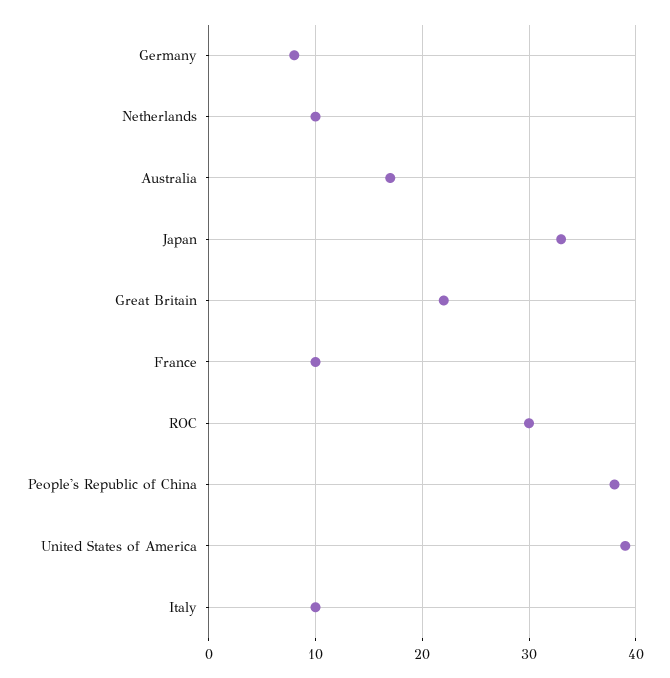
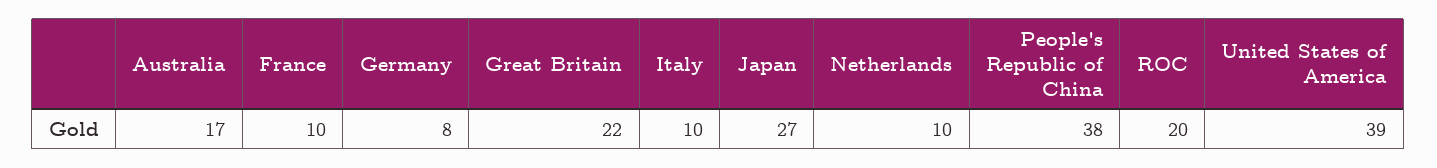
Japan: 33 -> 27
ROC: 30 -> 20

